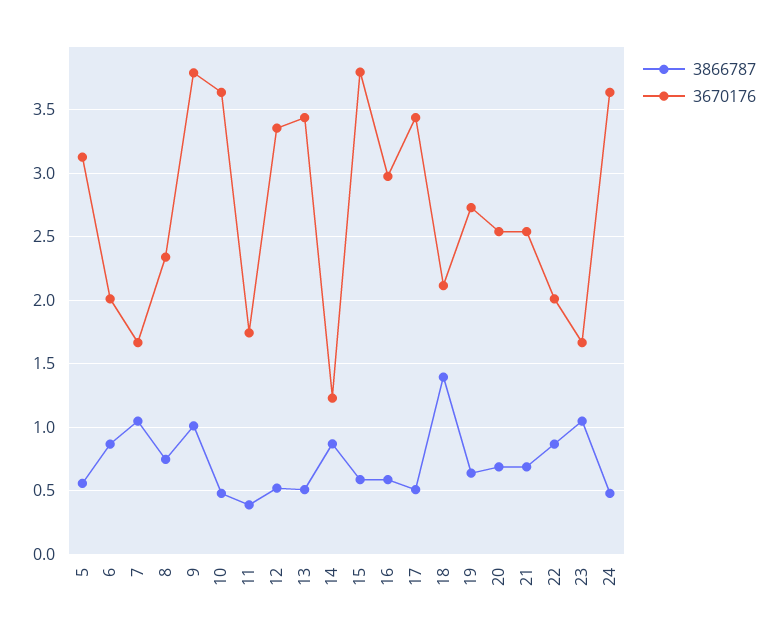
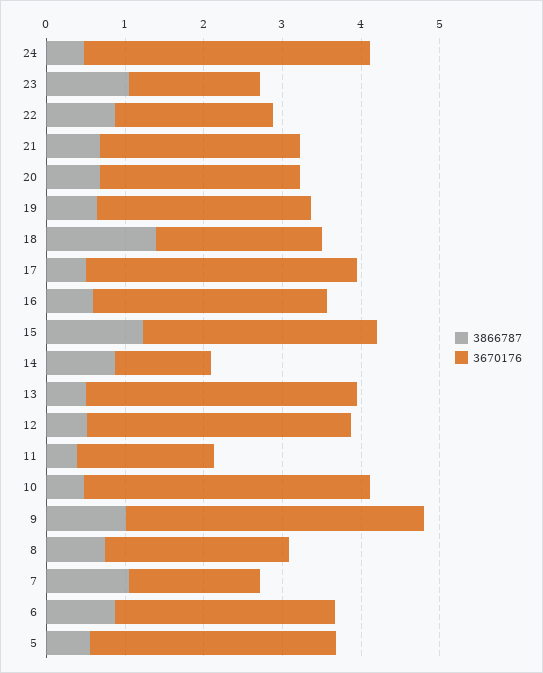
3670176, 6: 2 -> 2.8
3866787, 15: 0.6 -> 1.2
3670176, 15: 3.8 -> 3

